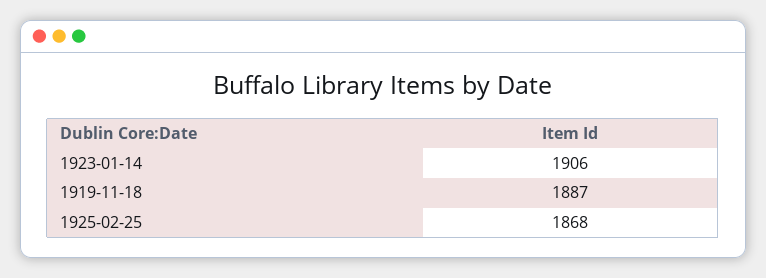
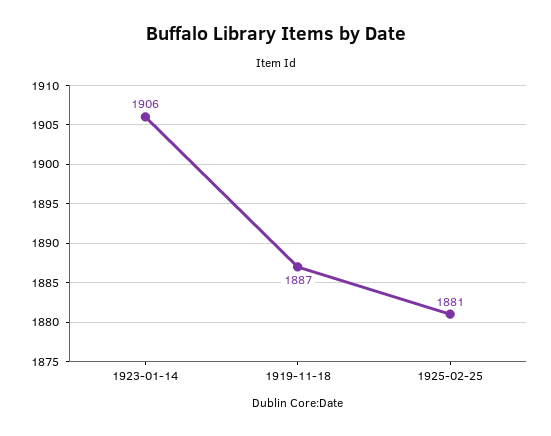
1925-02-25: 1868 -> 1881

